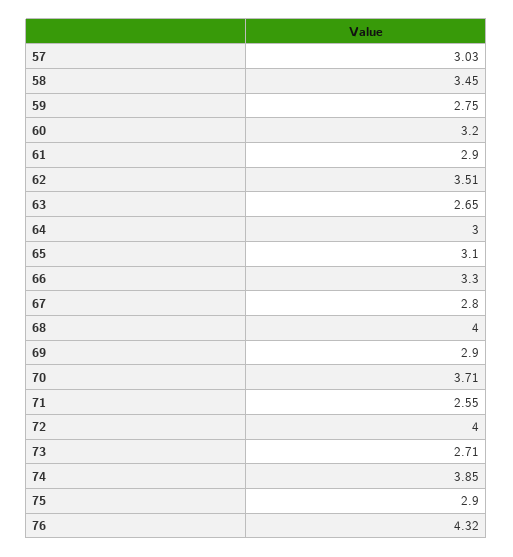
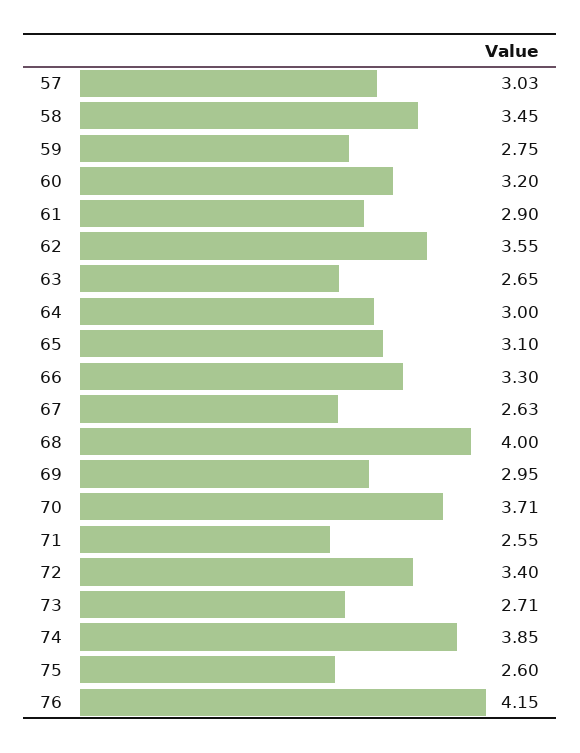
62: 3.51 -> 3.55
67: 2.8 -> 2.63
69: 2.9 -> 2.95
72: 4 -> 3.4
75: 2.9 -> 2.6
76: 4.32 -> 4.15

